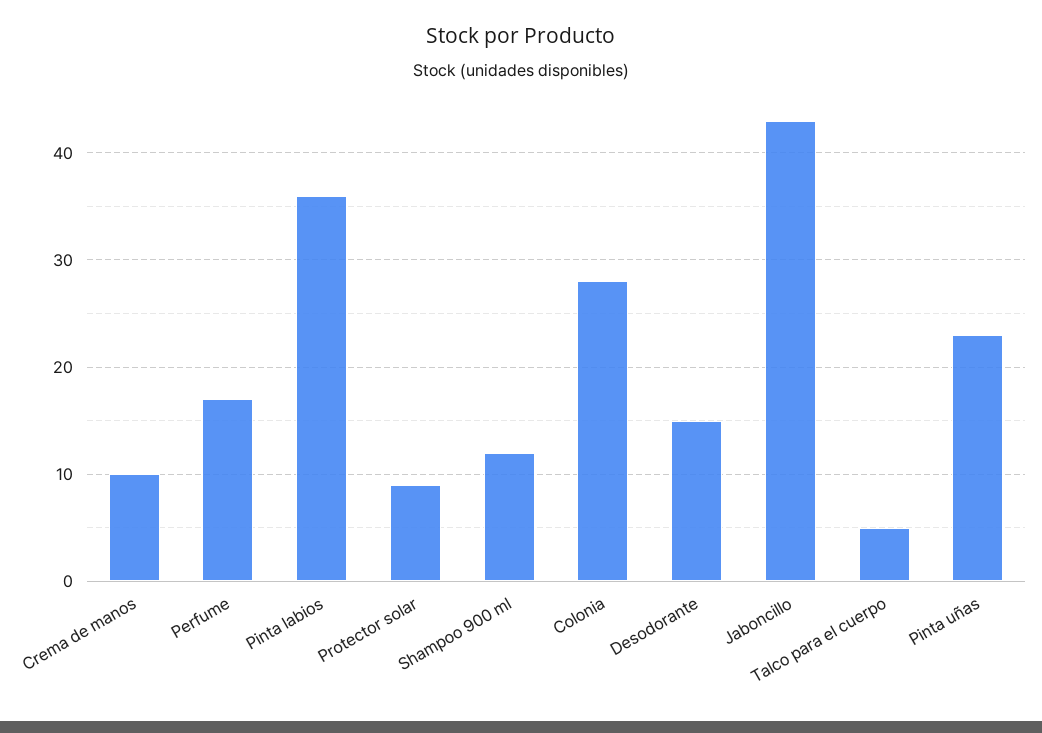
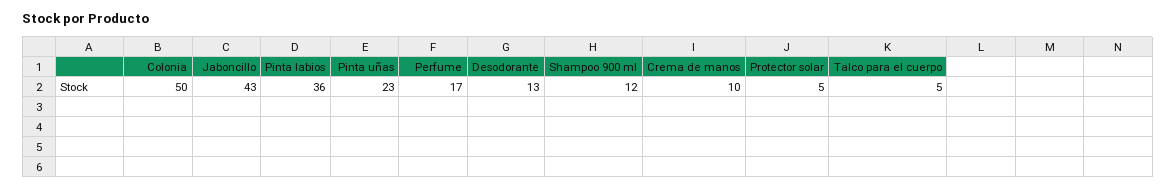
Protector solar: 9 -> 5
Colonia: 28 -> 50
Desodorante: 15 -> 13

